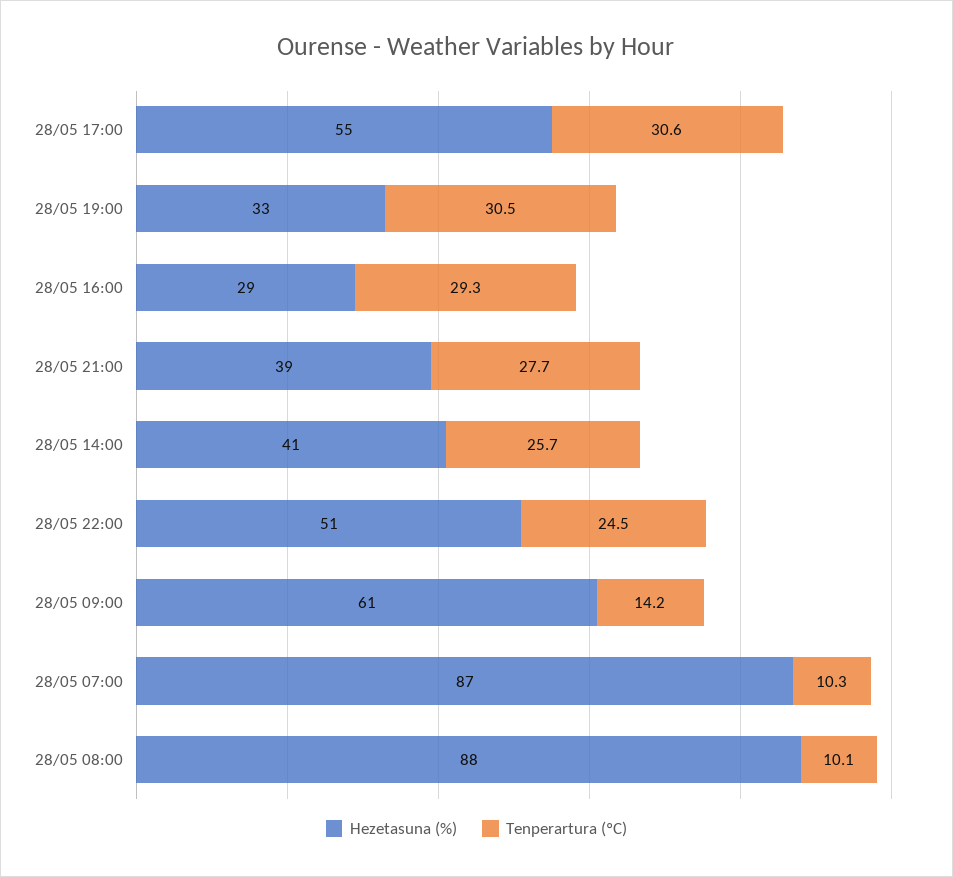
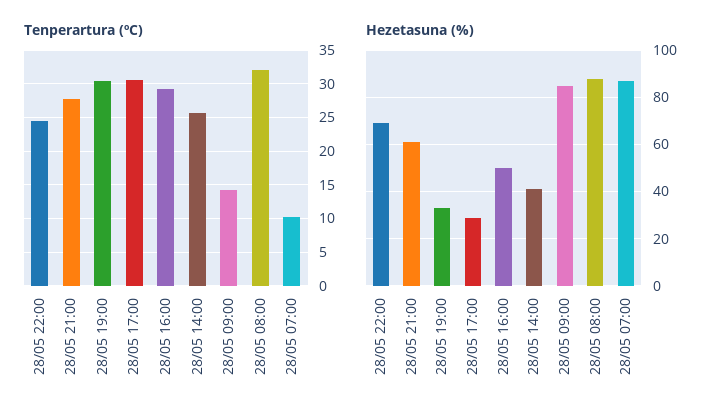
Hezetasuna (%), 28/05 17:00: 55 -> 30
Hezetasuna (%), 28/05 16:00: 29 -> 50
Hezetasuna (%), 28/05 21:00: 39 -> 60
Hezetasuna (%), 28/05 22:00: 51 -> 70
Hezetasuna (%), 28/05 09:00: 61 -> 85
Tenperartura (ºC), 28/05 08:00: 10.1 -> 32

